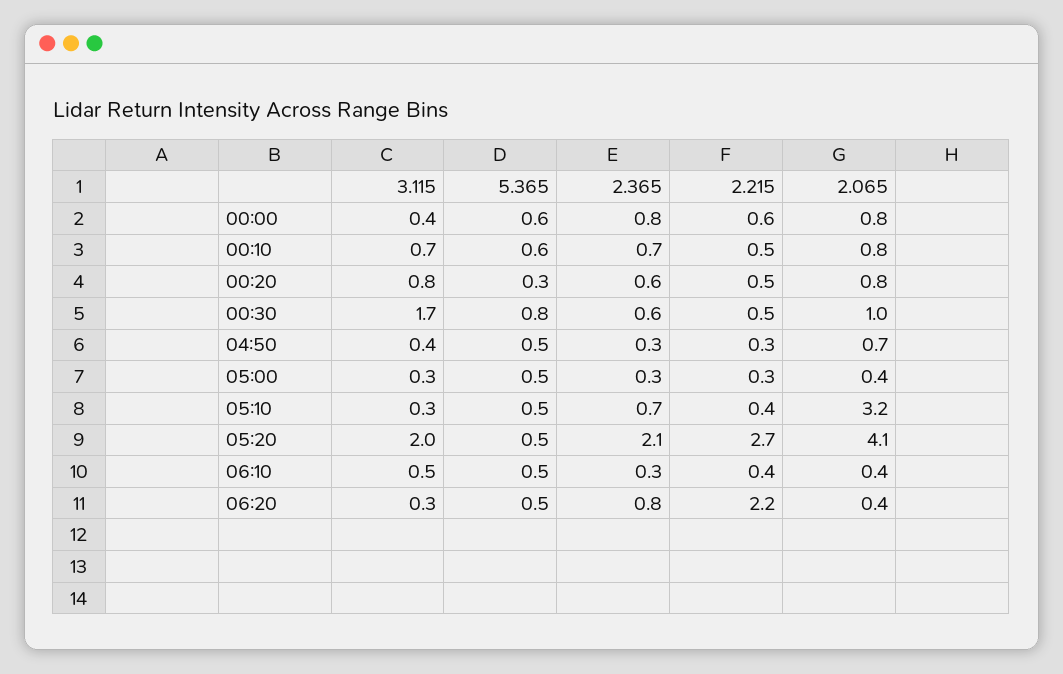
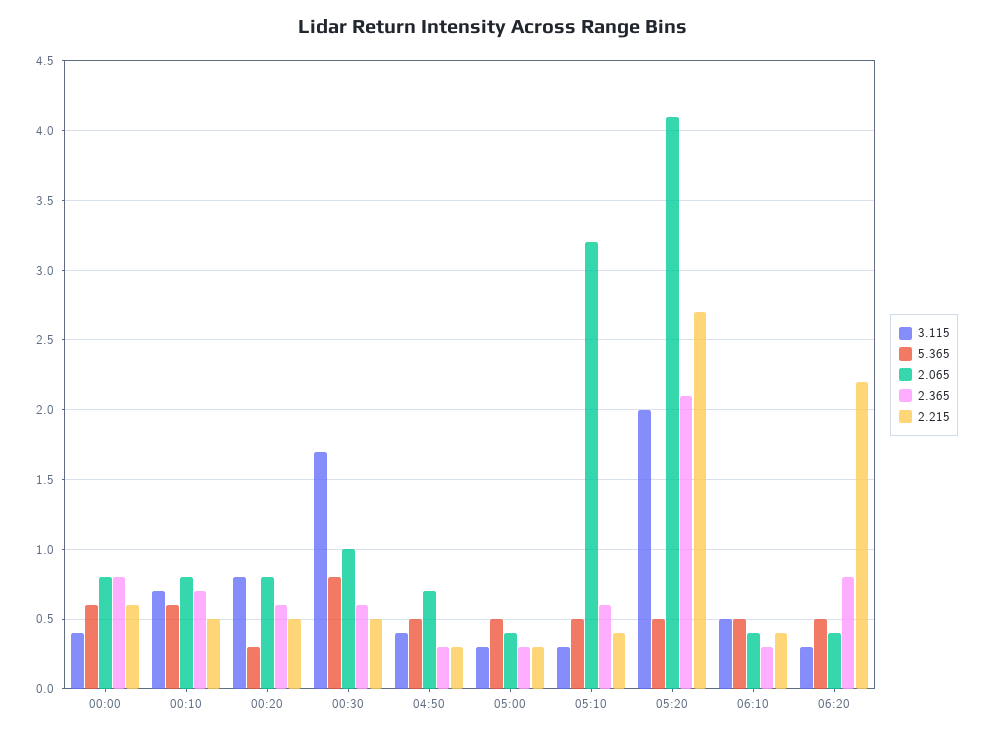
2.365, 05:10: 0.7 -> 0.6

